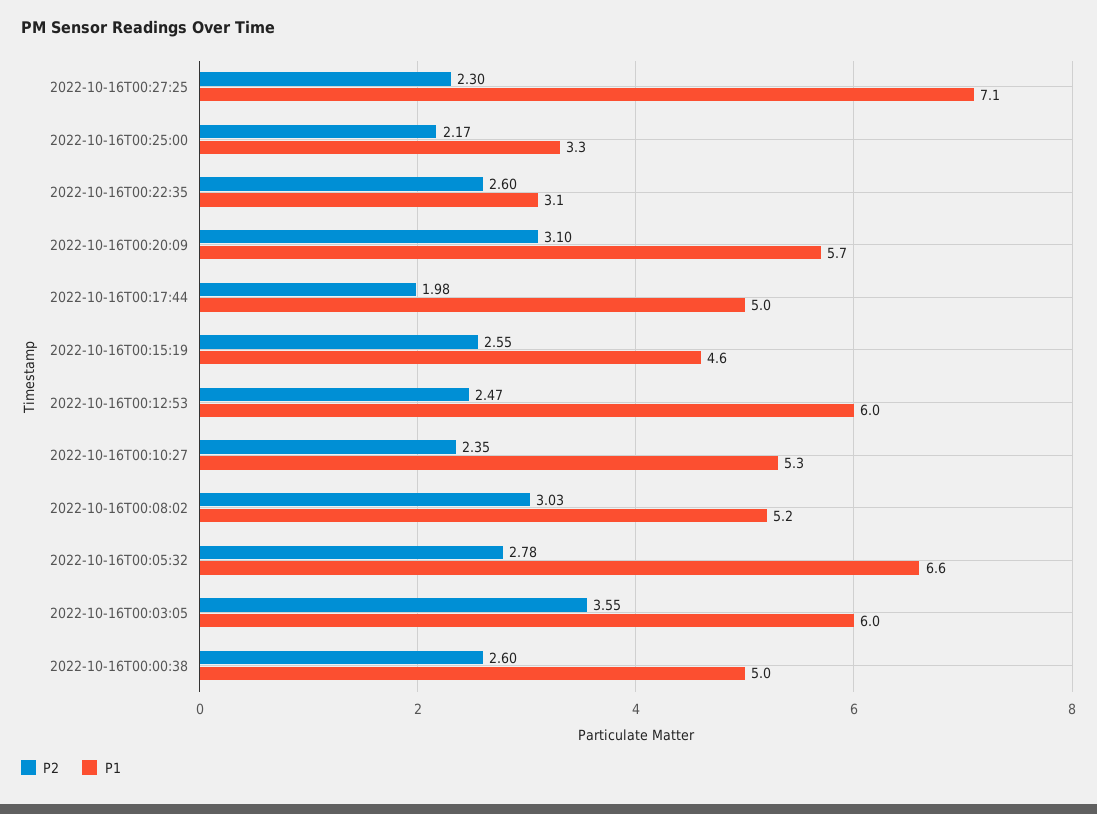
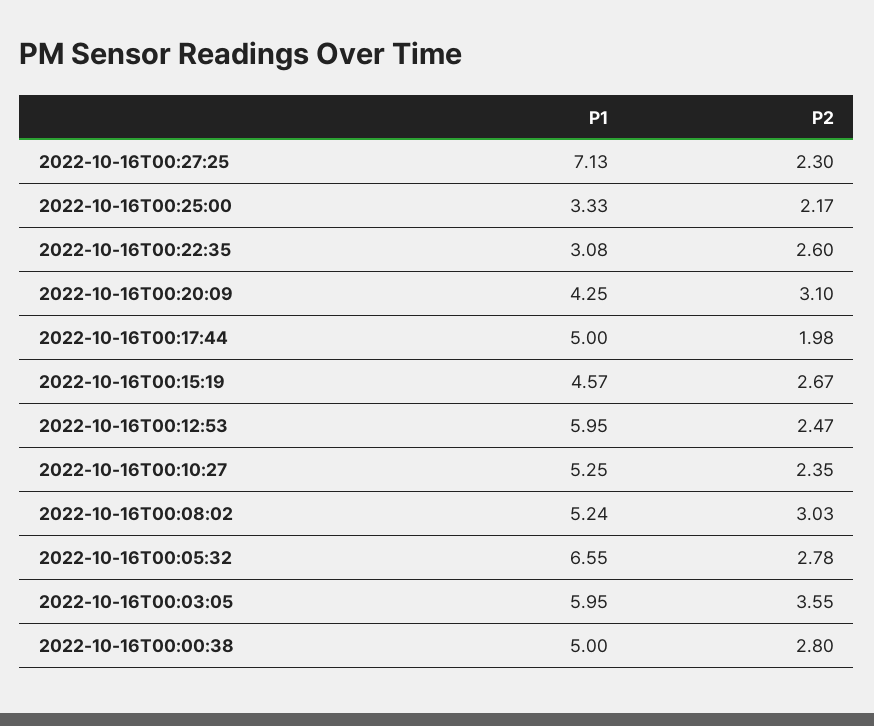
P1, 2022-10-16T00:20:09: 5.7 -> 4.25
P2, 2022-10-16T00:15:19: 2.55 -> 2.67
P2, 2022-10-16T00:00:38: 2.6 -> 2.8

